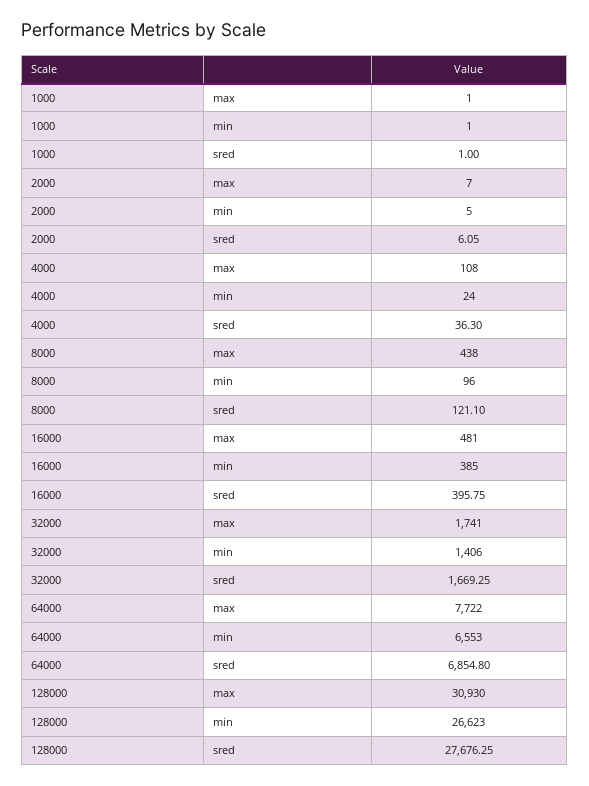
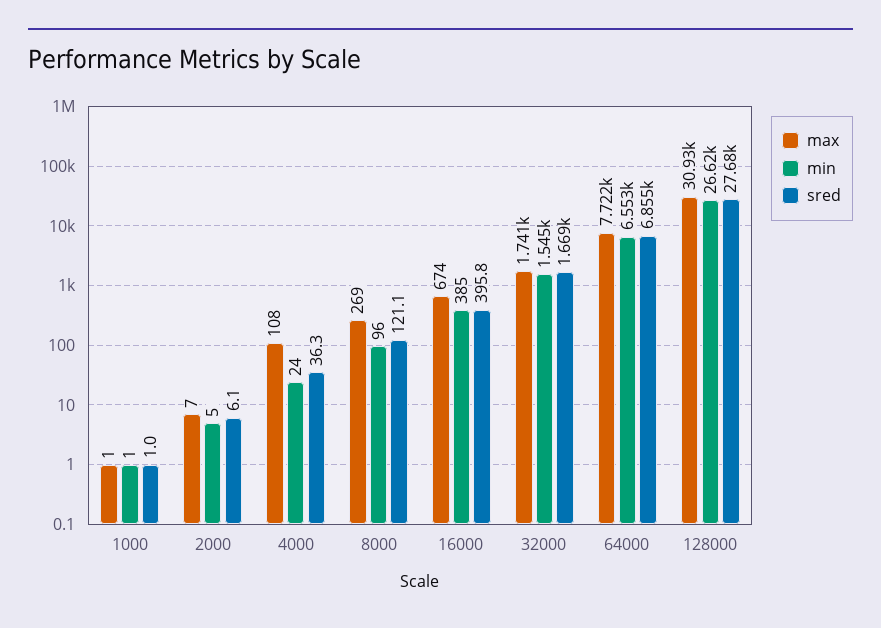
max, 8000: 438 -> 269
max, 16000: 481 -> 674
min, 32000: 1406 -> 1545

